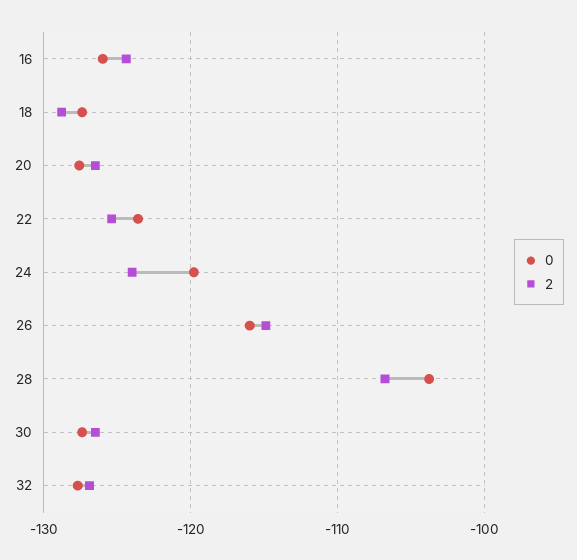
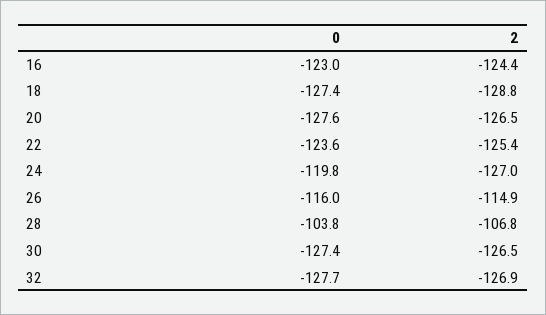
0, 16: -126 -> -123
2, 24: -124 -> -127

